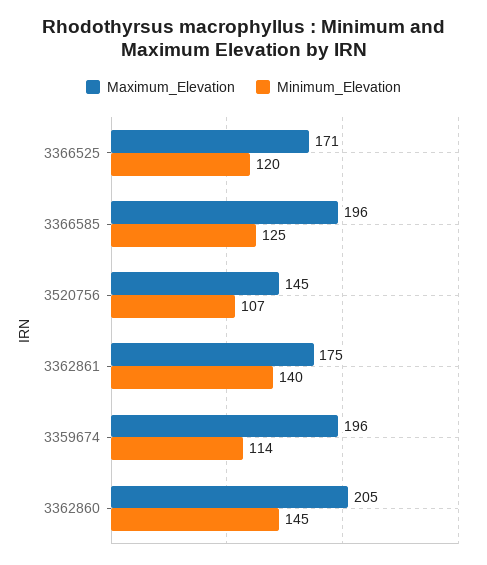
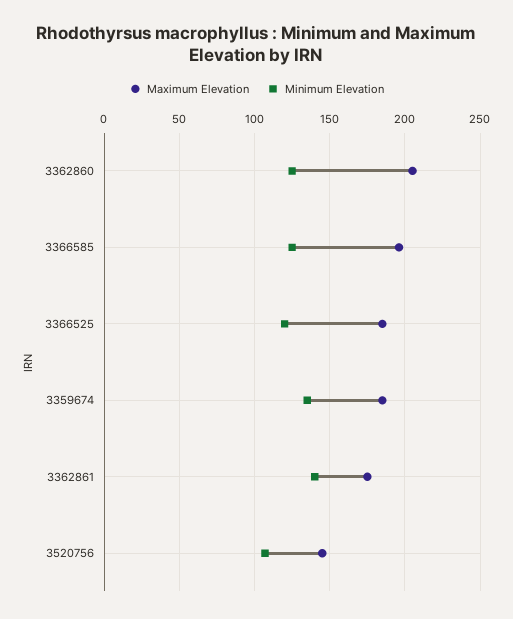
Maximum_Elevation, 3366525: 171 -> 185
Maximum_Elevation, 3359674: 196 -> 185
Minimum_Elevation, 3359674: 114 -> 135
Minimum_Elevation, 3362860: 145 -> 125

